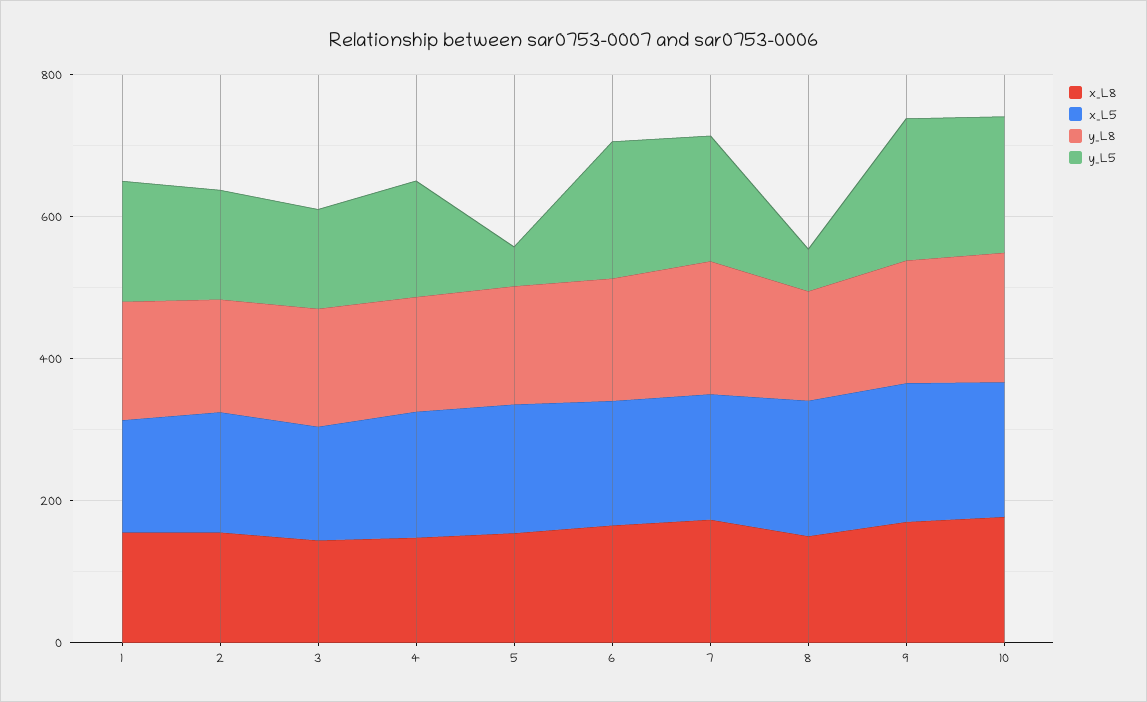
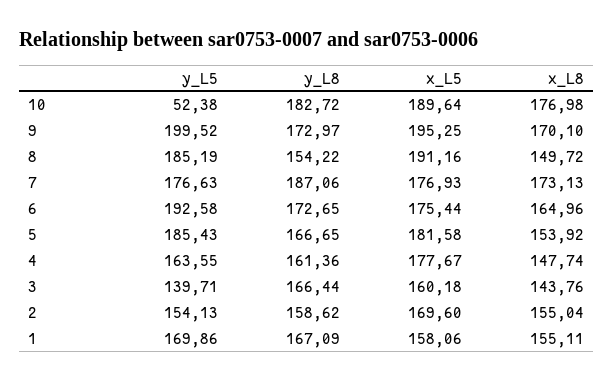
y_L5, 5: 50 -> 185.43
y_L5, 8: 50 -> 185.19
y_L5, 10: 200 -> 52.38

